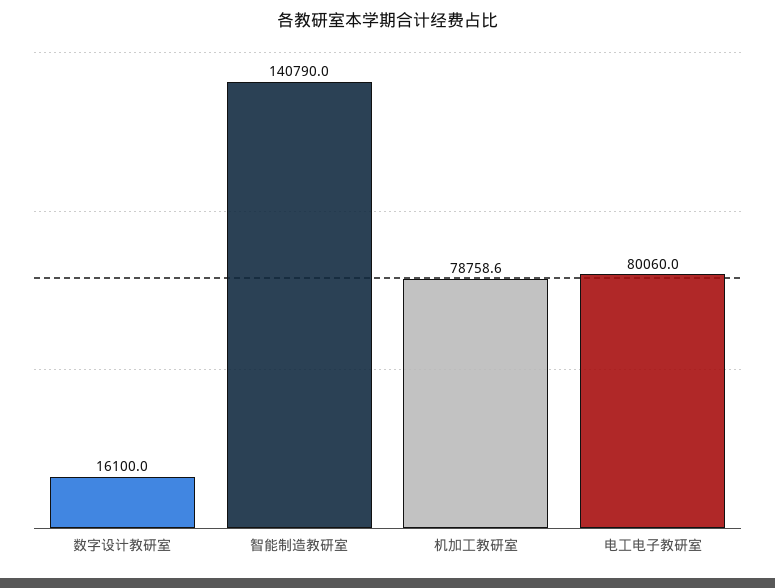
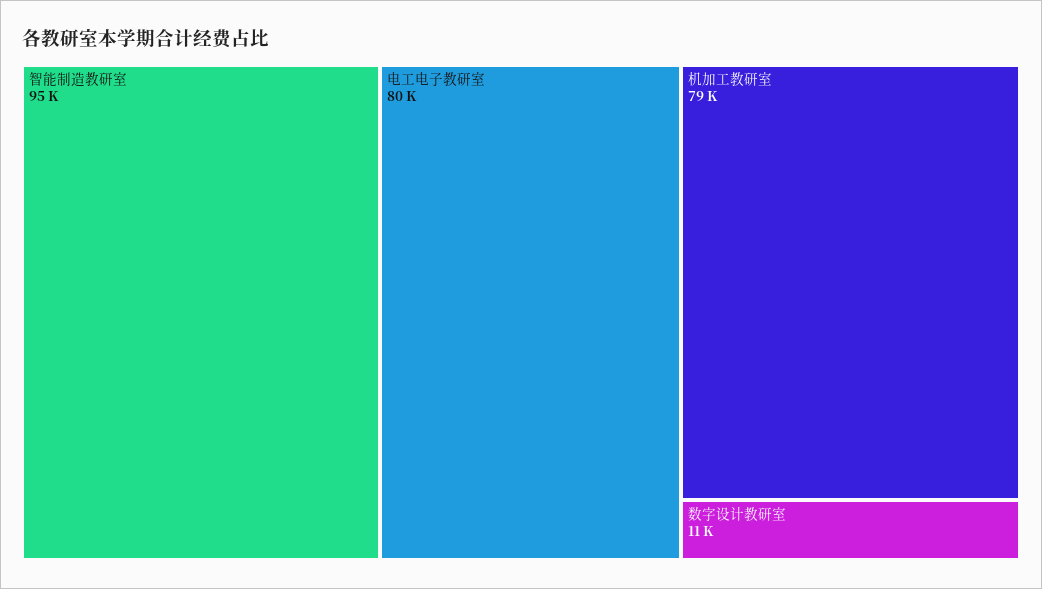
数字设计教研室: 16100 -> 11000
智能制造教研室: 140790 -> 95000

